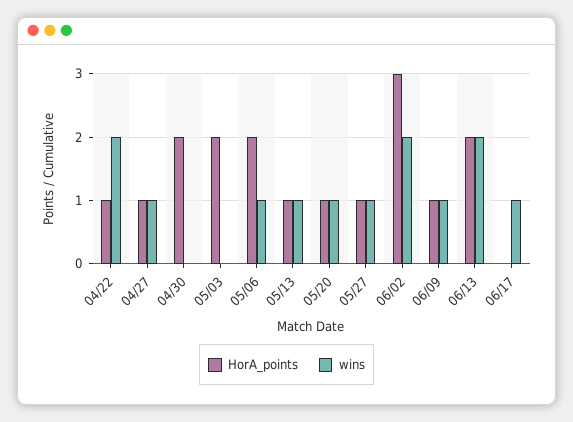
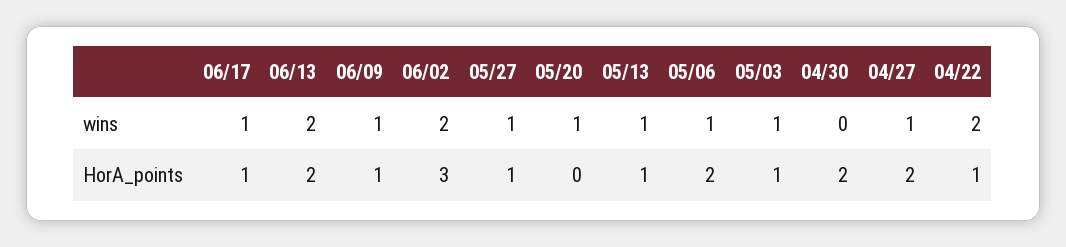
HorA_points, 04/27: 1 -> 2
HorA_points, 05/03: 2 -> 1
wins, 05/03: 0 -> 1
HorA_points, 05/20: 1 -> 0
HorA_points, 06/17: 0 -> 1

